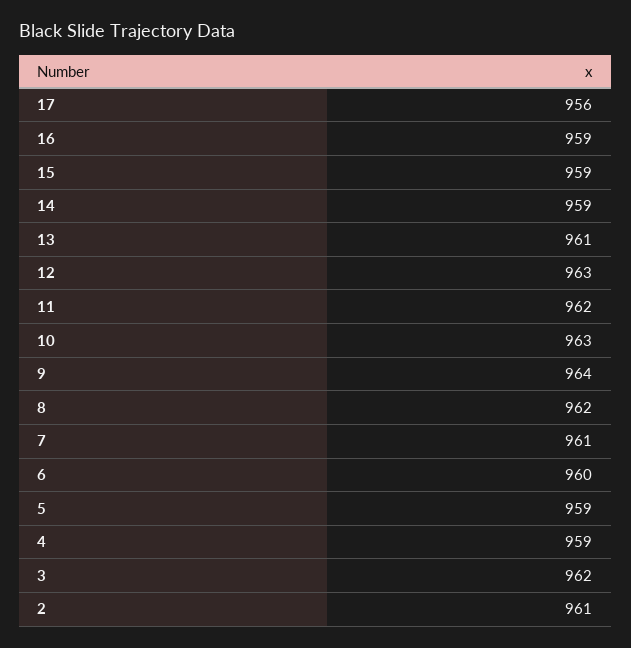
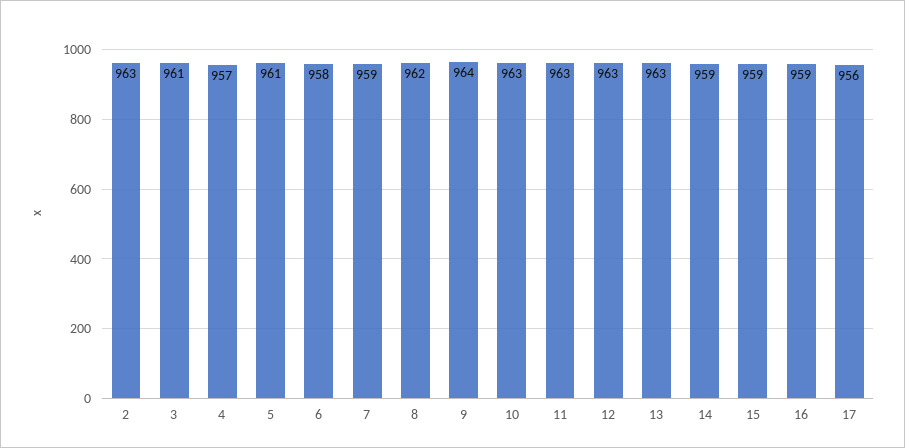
13: 961 -> 963
11: 962 -> 963
7: 961 -> 959
6: 960 -> 958
5: 959 -> 961
4: 959 -> 957
3: 962 -> 961
2: 961 -> 963

